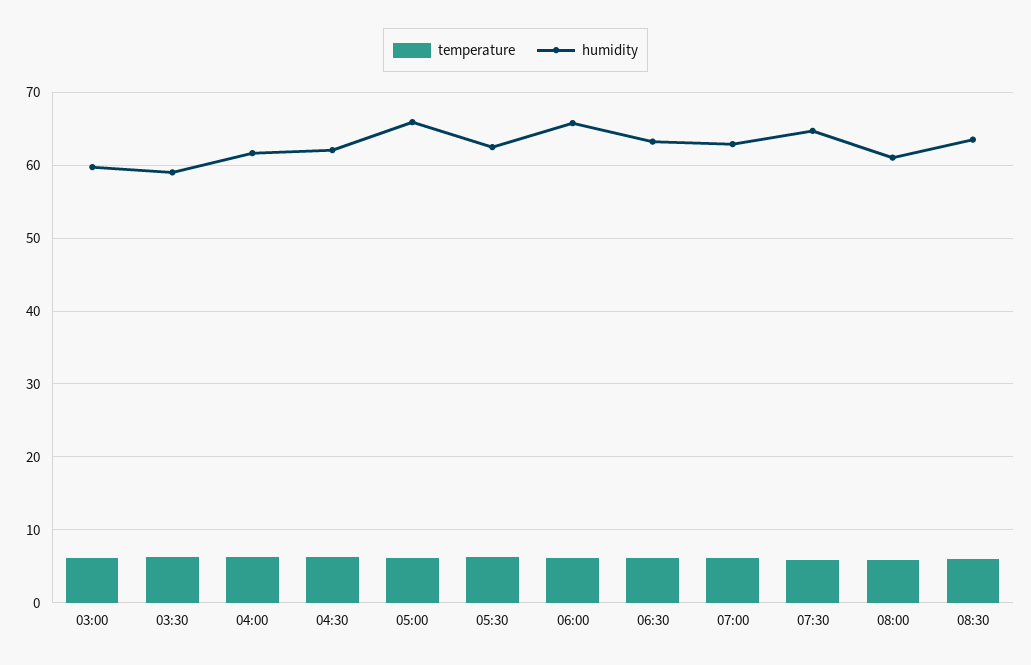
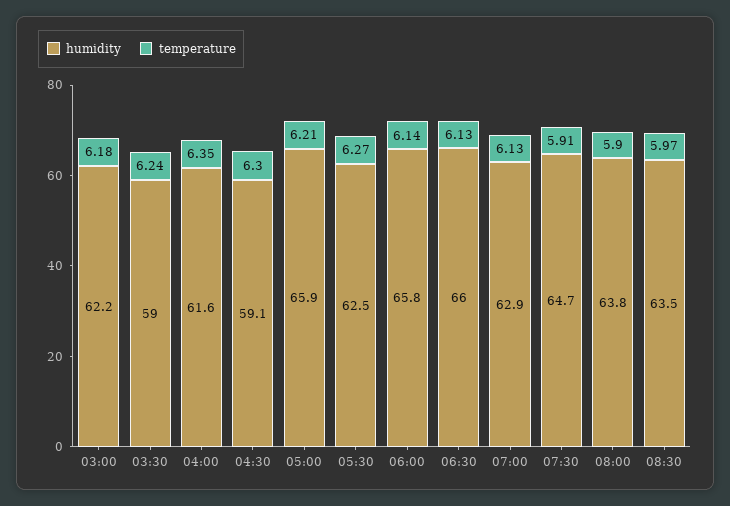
humidity, 03:00: 60 -> 62.2
humidity, 04:30: 62 -> 59.1
humidity, 06:30: 63 -> 66
humidity, 08:00: 61 -> 63.8

